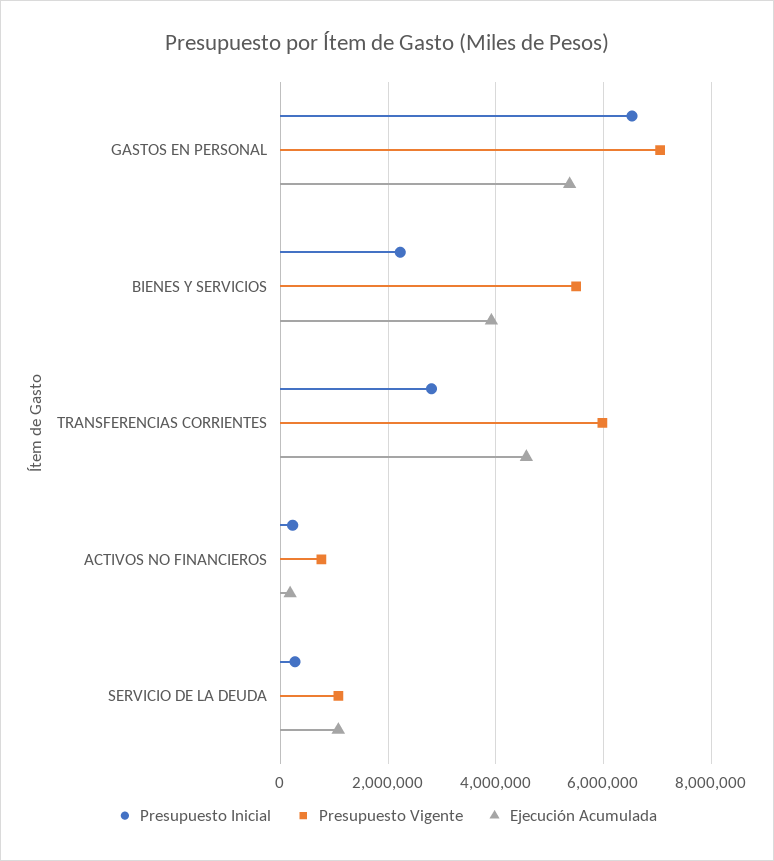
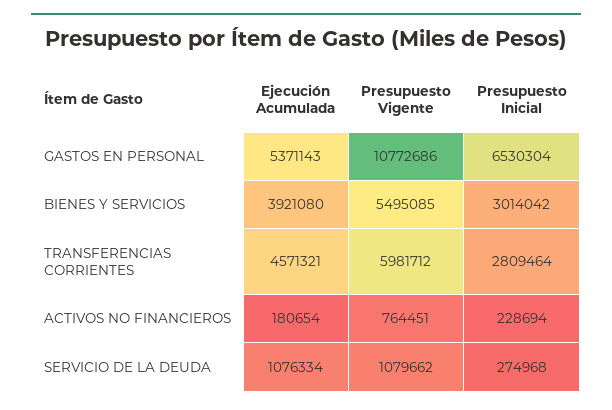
Presupuesto Vigente, GASTOS EN PERSONAL: 7000000 -> 10772686
Presupuesto Inicial, BIENES Y SERVICIOS: 2200000 -> 3014042

